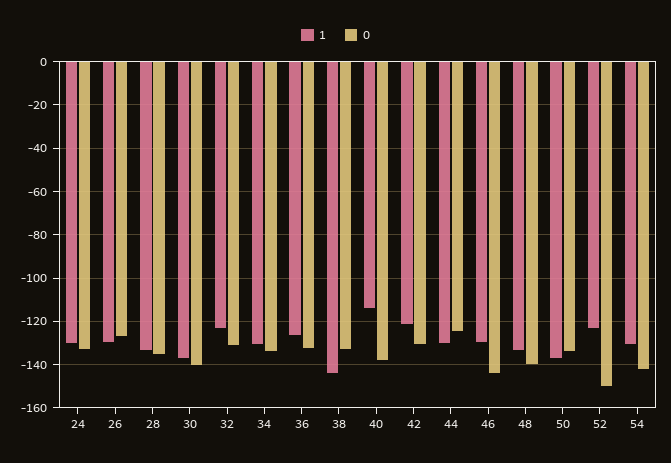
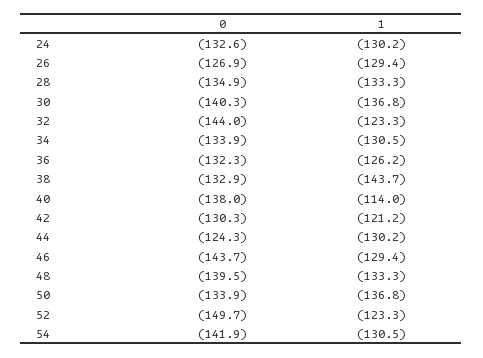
0, 32: -130 -> -144

